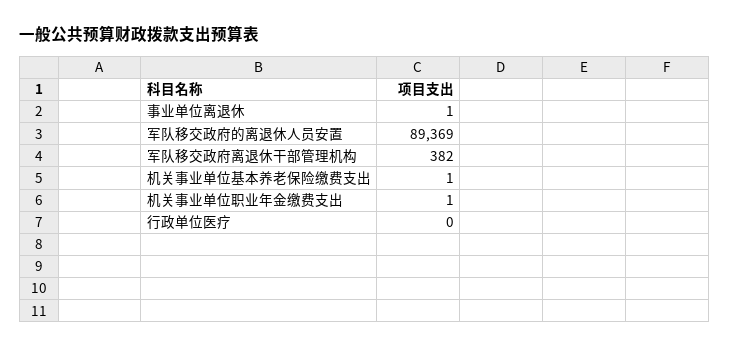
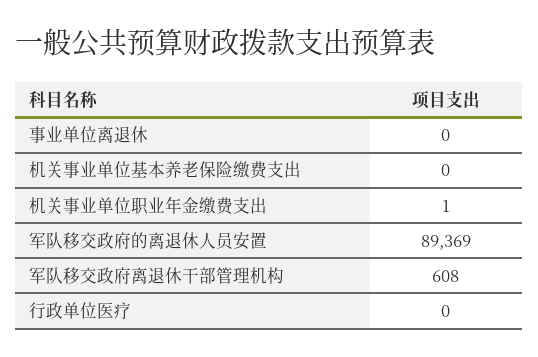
事业单位离退休: 1 -> 0
军队移交政府离退休干部管理机构: 382 -> 608
机关事业单位基本养老保险缴费支出: 1 -> 0

